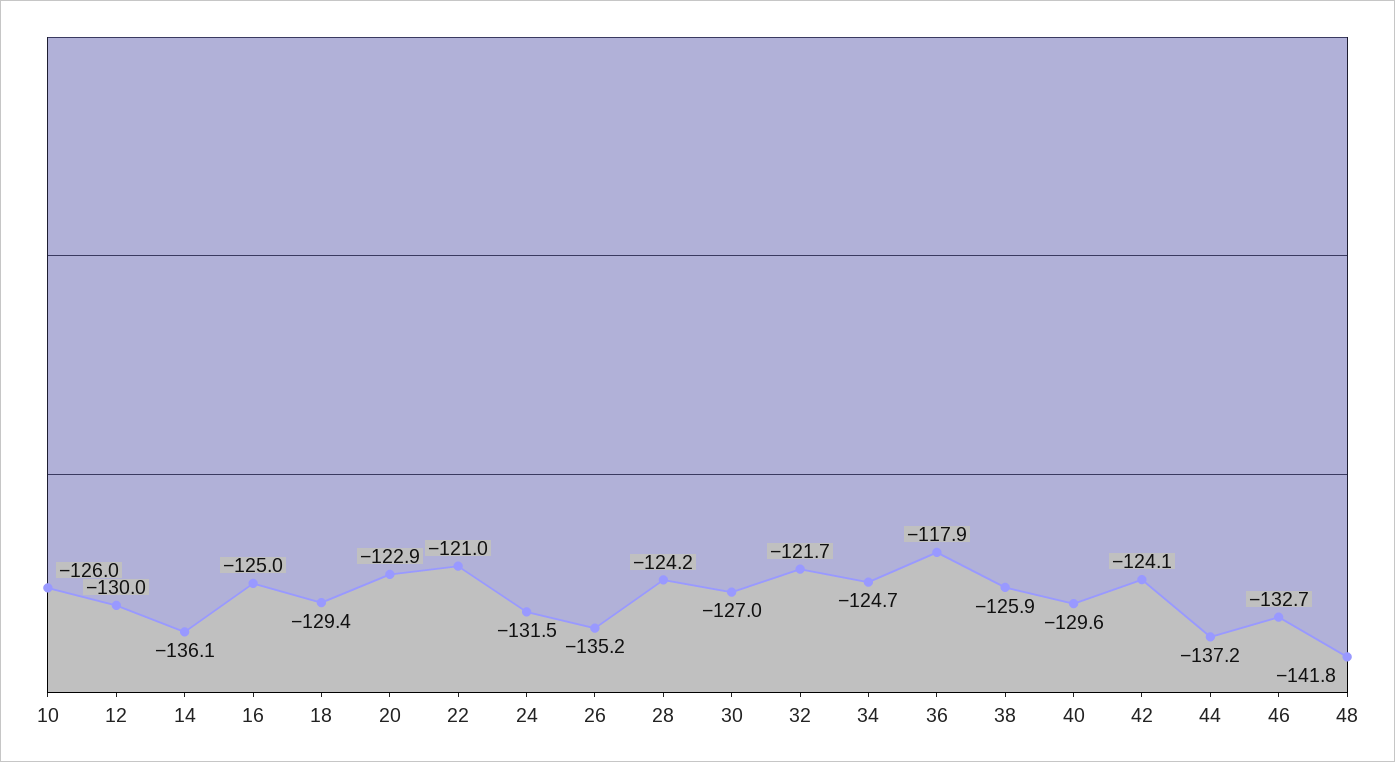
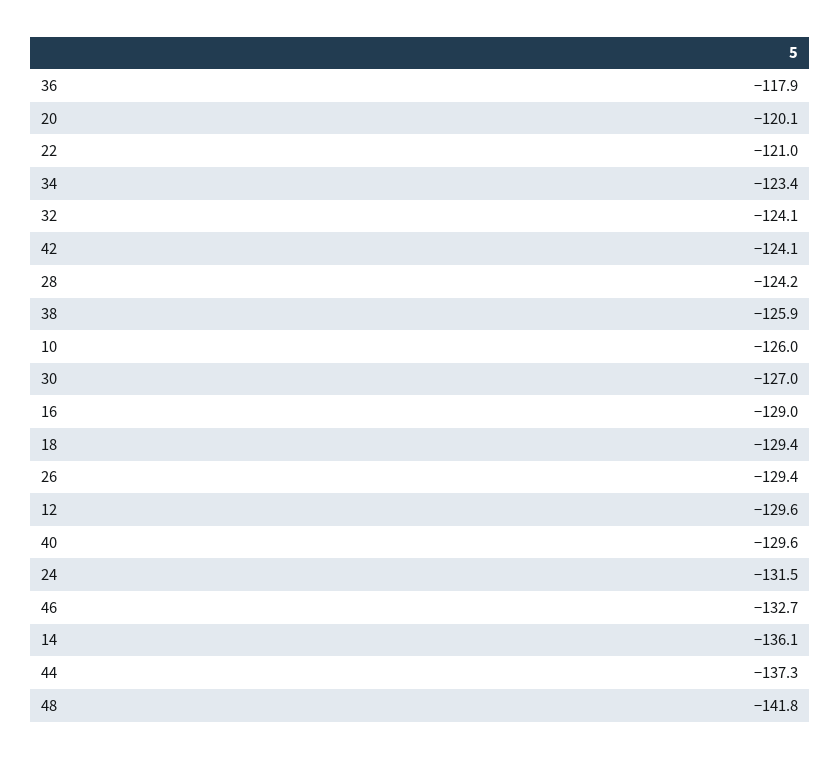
12: -130 -> -129.6
16: -125 -> -129
20: -122.9 -> -120.1
26: -135.2 -> -129.4
32: -121.7 -> -124.1
34: -124.7 -> -123.4
44: -137.2 -> -137.3

